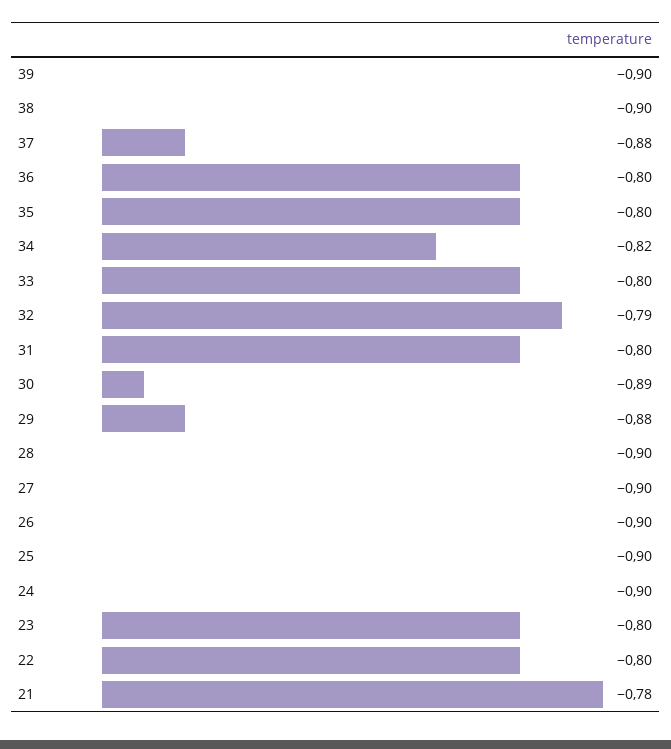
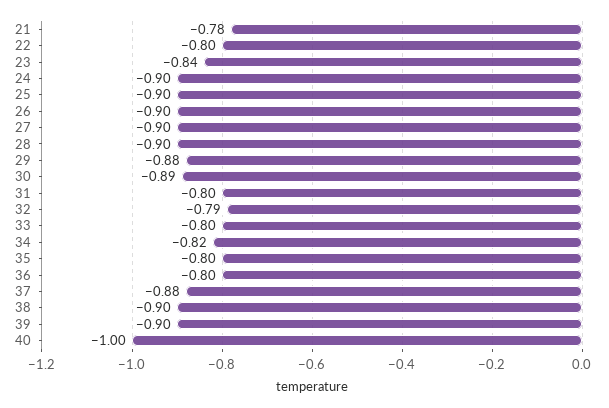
23: -0.8 -> -0.84
40: none -> -1

